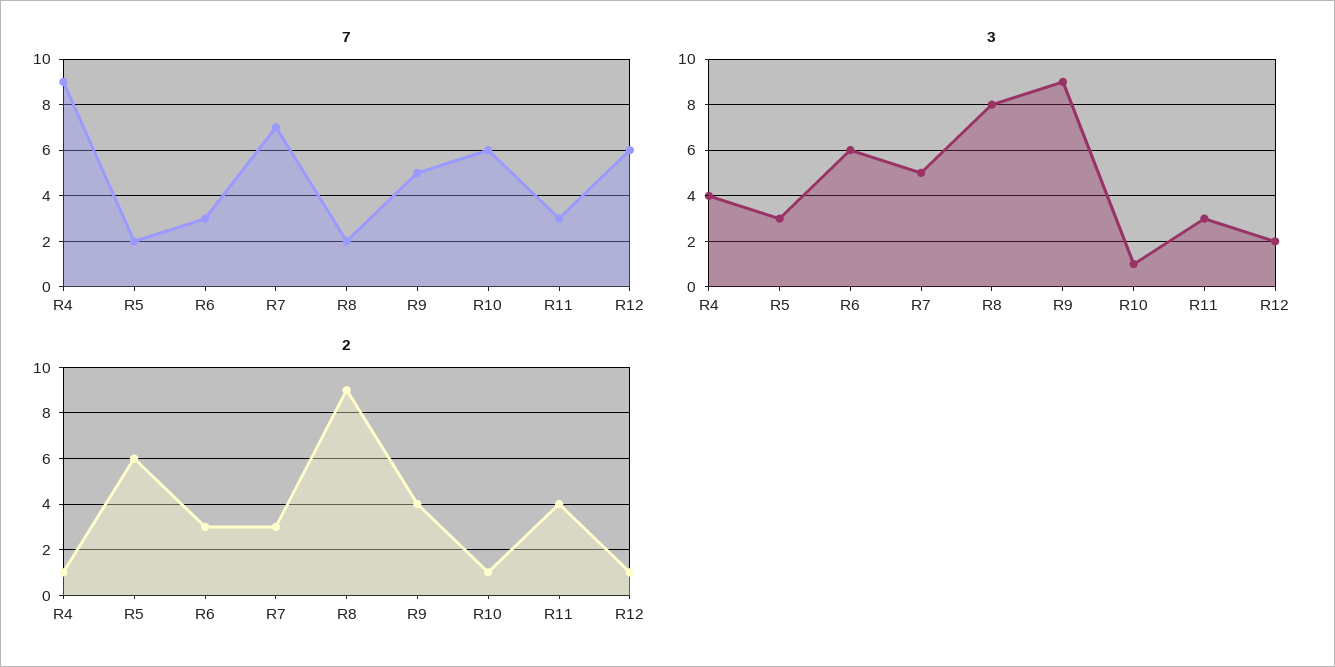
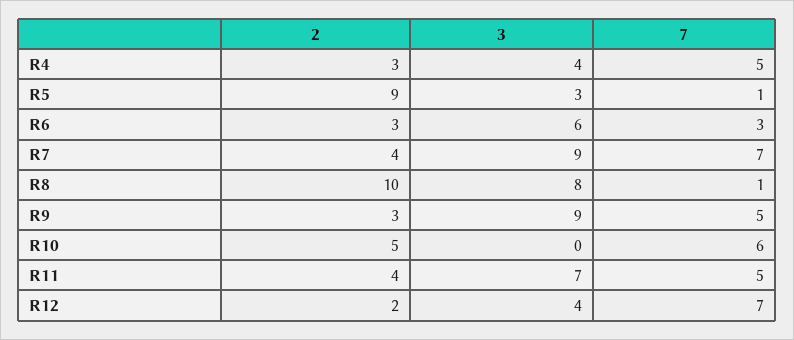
7, R4: 9 -> 5
7, R5: 2 -> 1
7, R8: 2 -> 1
7, R11: 3 -> 5
7, R12: 6 -> 7
3, R7: 5 -> 9
3, R10: 1 -> 0
3, R11: 3 -> 7
3, R12: 2 -> 4
2, R4: 1 -> 3
2, R5: 6 -> 9
2, R7: 3 -> 4
2, R8: 9 -> 10
2, R9: 4 -> 3
2, R10: 1 -> 5
2, R12: 1 -> 2

